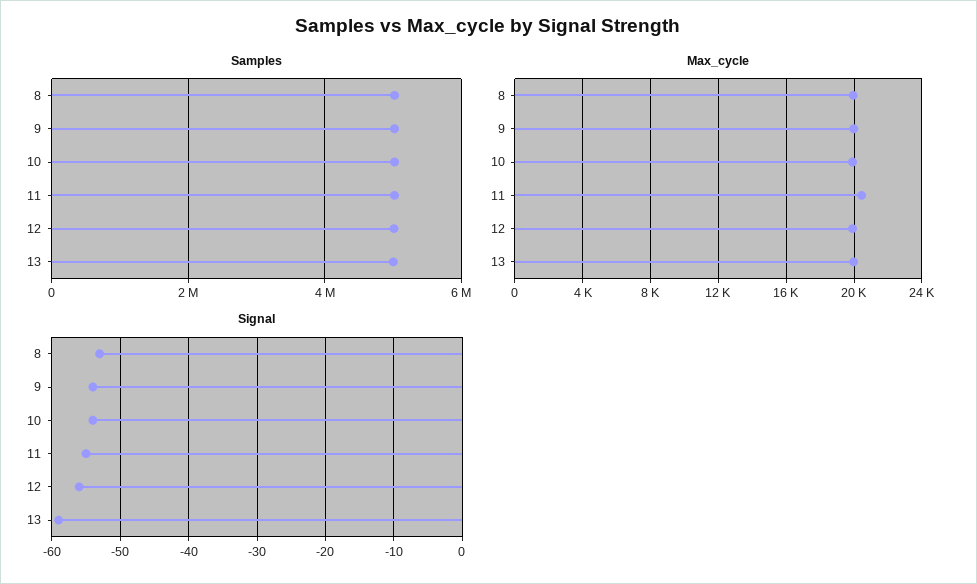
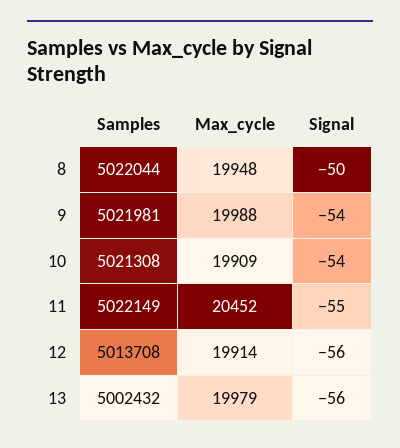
Signal, 8: -53 -> -50
Signal, 13: -59 -> -56

